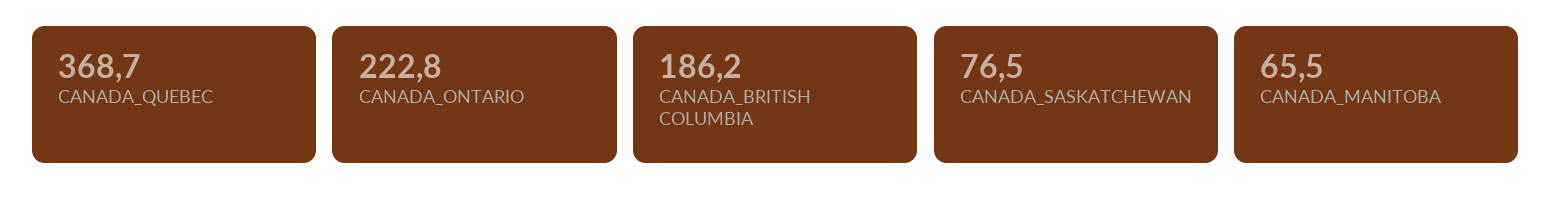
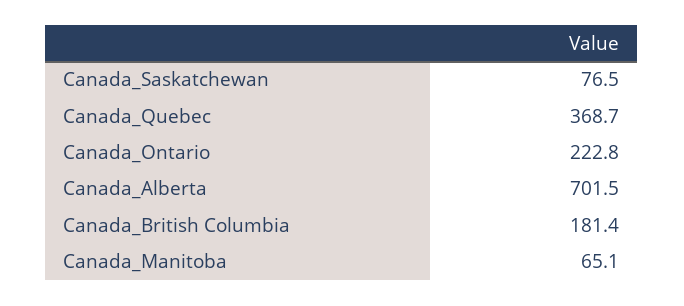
CANADA_BRITISH COLUMBIA: 186.2 -> 181.4
CANADA_MANITOBA: 65.5 -> 65.1
Canada_Alberta: none -> 701.5

